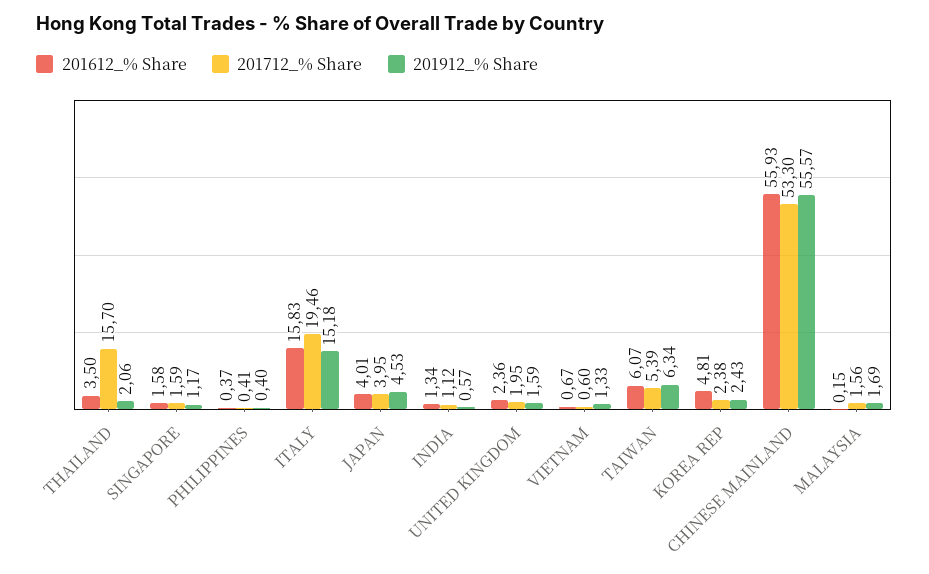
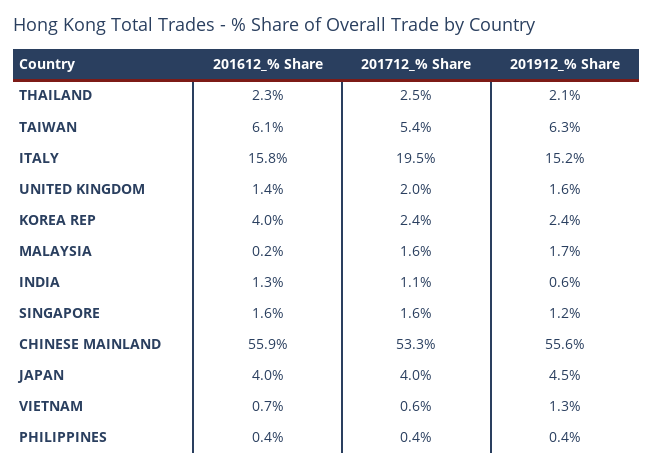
201612_% Share, THAILAND: 3.5 -> 2.3
201712_% Share, THAILAND: 15.7 -> 2.5
201612_% Share, UNITED KINGDOM: 2.36 -> 1.4
201612_% Share, KOREA REP: 4.81 -> 4

